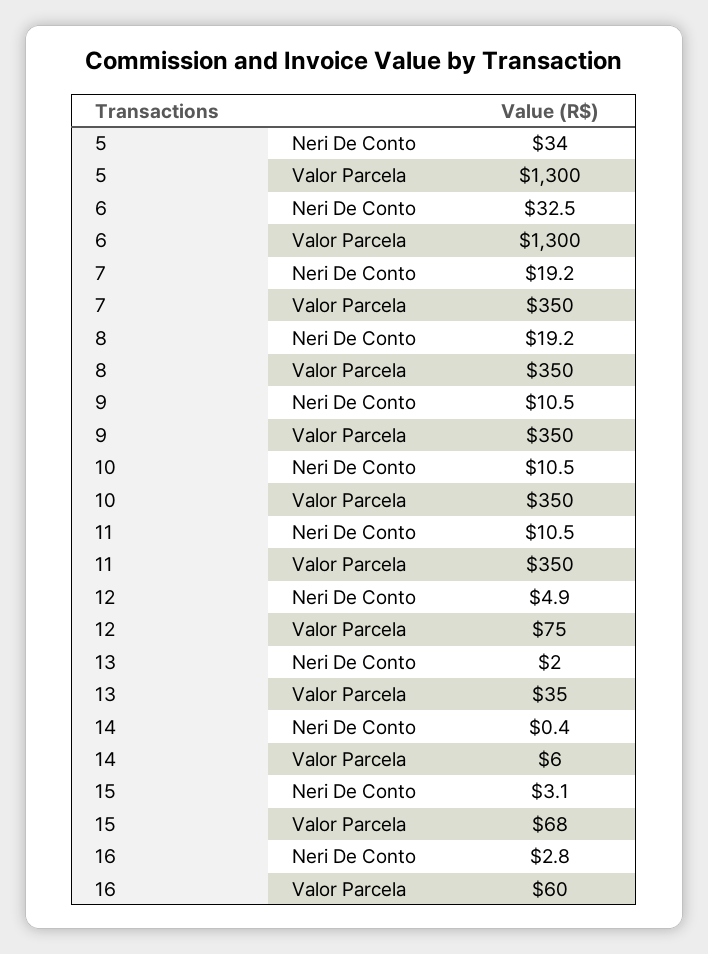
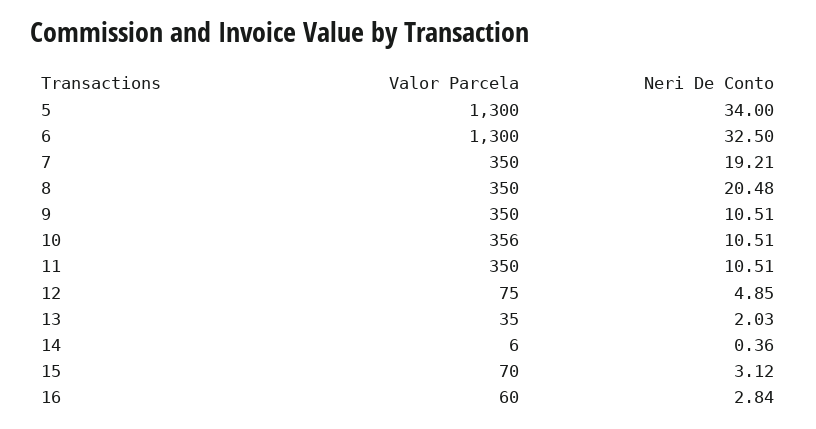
8, Neri De Conto: 19.2 -> 20.48
10, Valor Parcela: 350 -> 356
15, Valor Parcela: 68 -> 70

